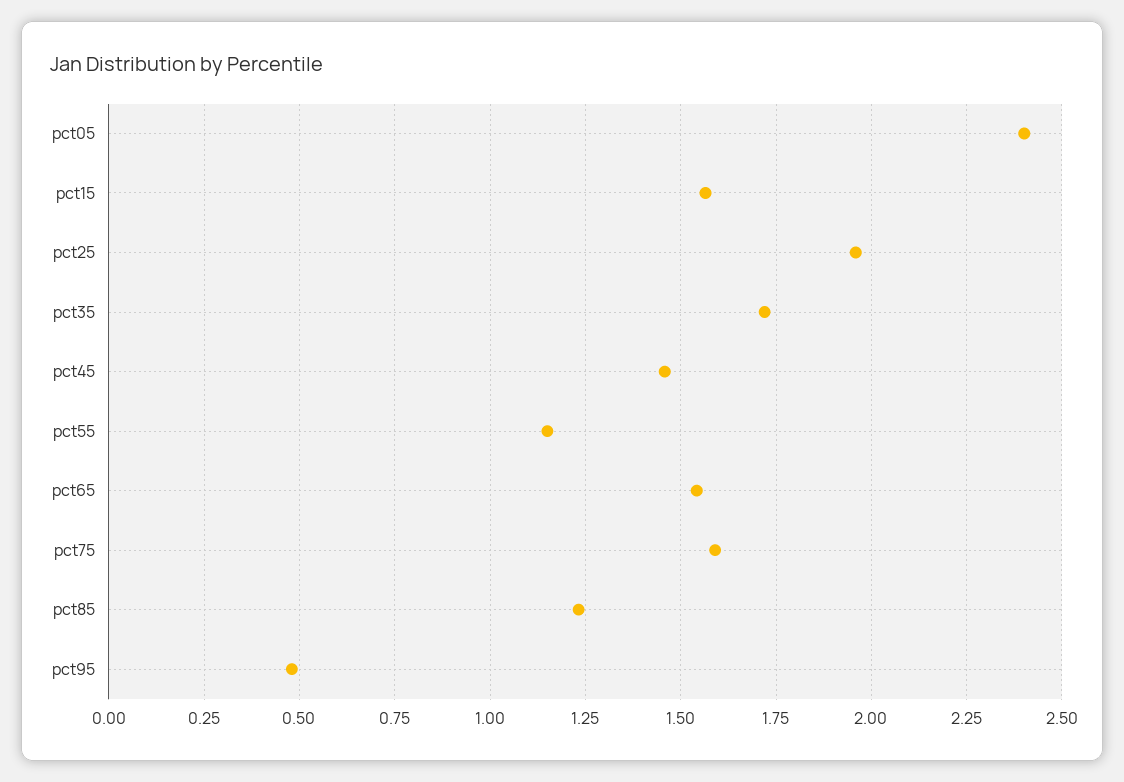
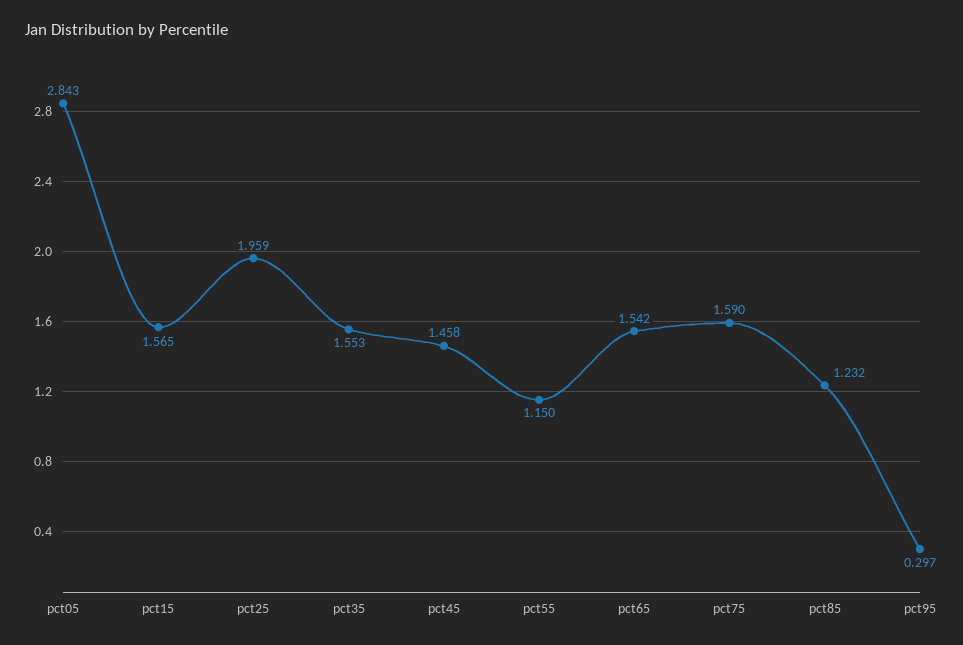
pct05: 2.4 -> 2.843
pct35: 1.725 -> 1.553
pct95: 0.475 -> 0.297

